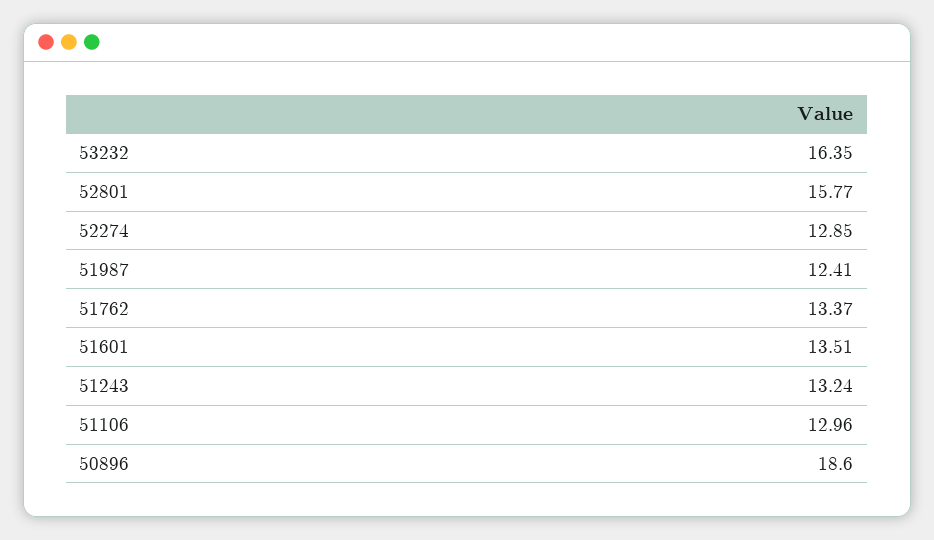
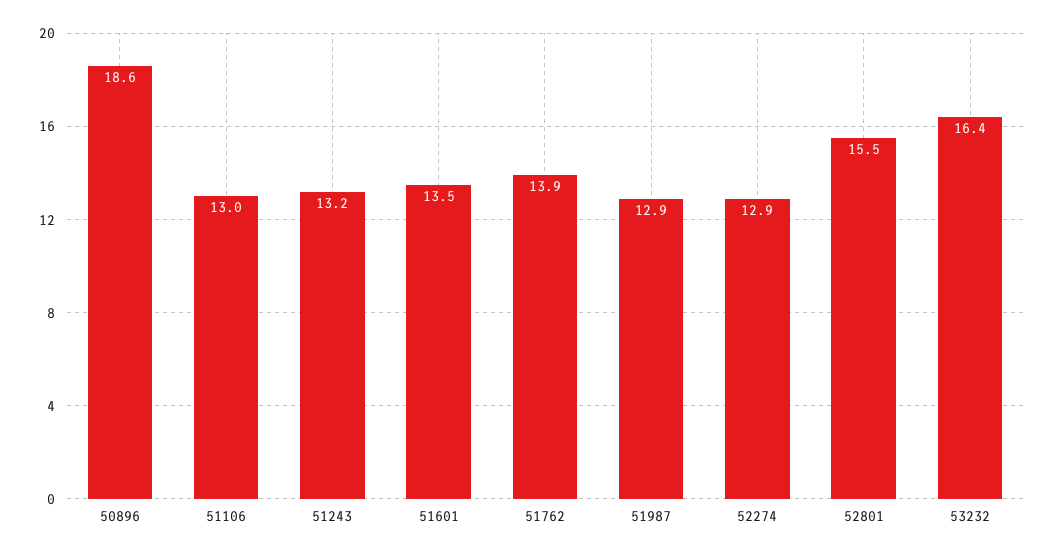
52801: 15.77 -> 15.5
51987: 12.41 -> 12.9
51762: 13.37 -> 13.9

